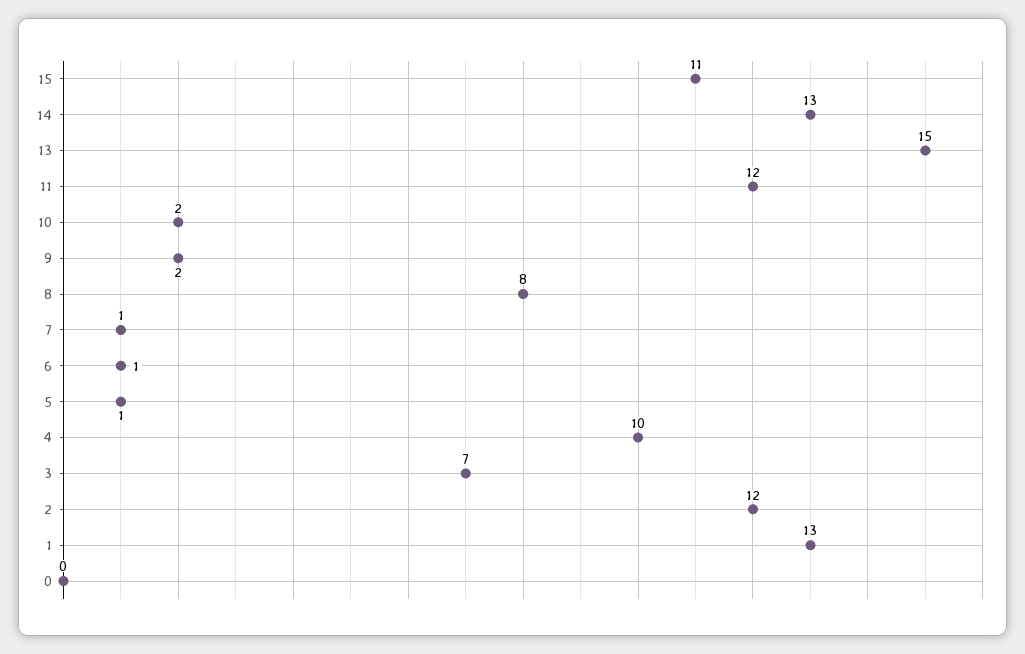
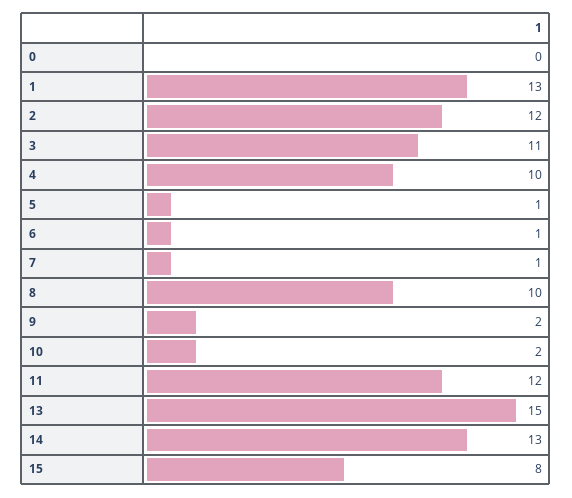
15: 11 -> 8
8: 8 -> 10
3: 7 -> 11

